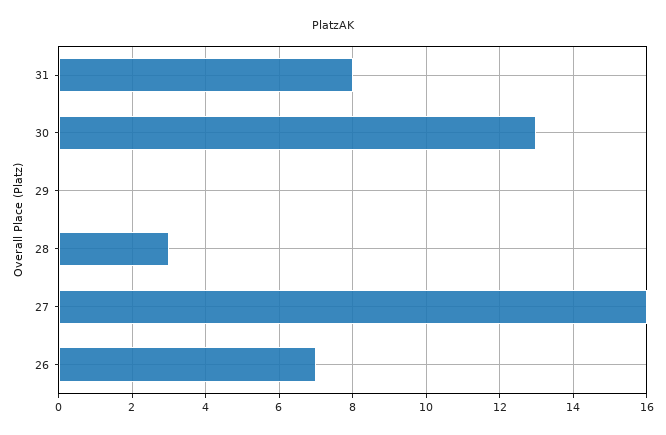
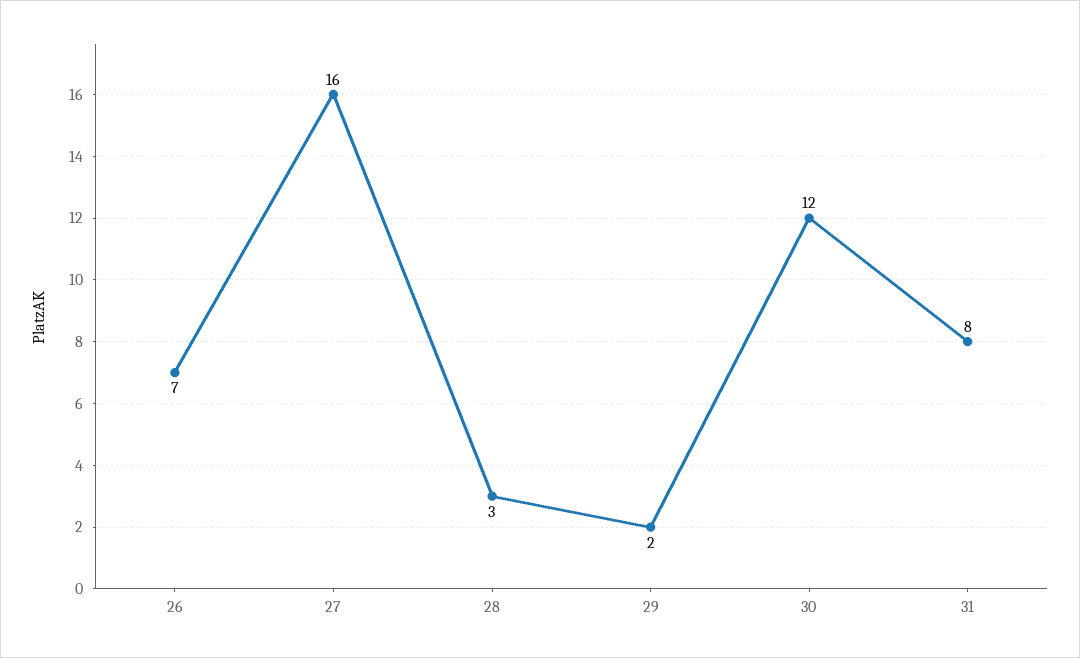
30: 13 -> 12
29: 0 -> 2

